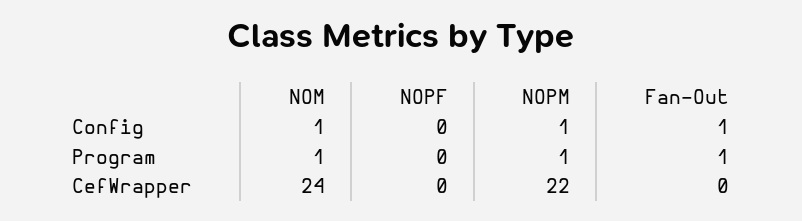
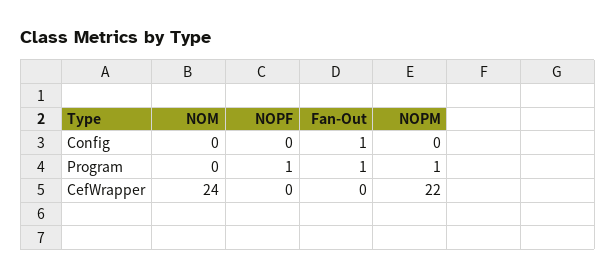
NOM, Config: 1 -> 0
NOPM, Config: 1 -> 0
NOM, Program: 1 -> 0
NOPF, Program: 0 -> 1

